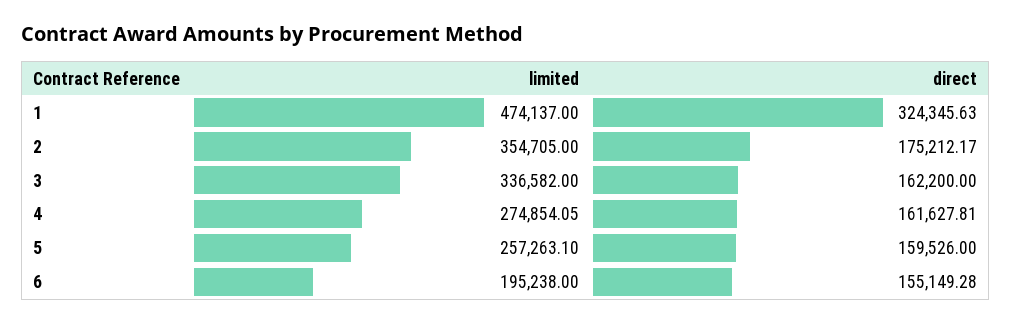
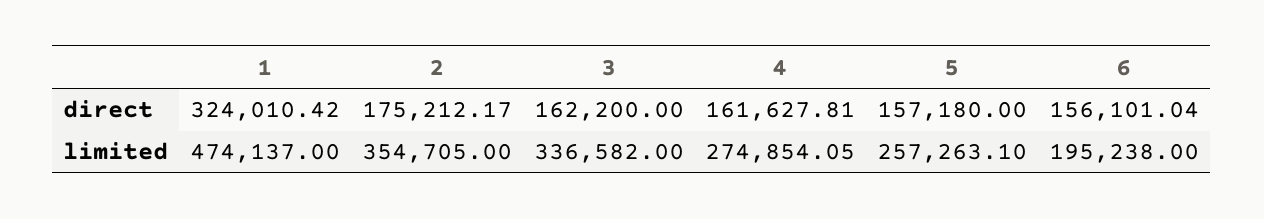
direct, 1: 324345.63 -> 324010.42
direct, 5: 159526 -> 157180
direct, 6: 155149.28 -> 156101.04

